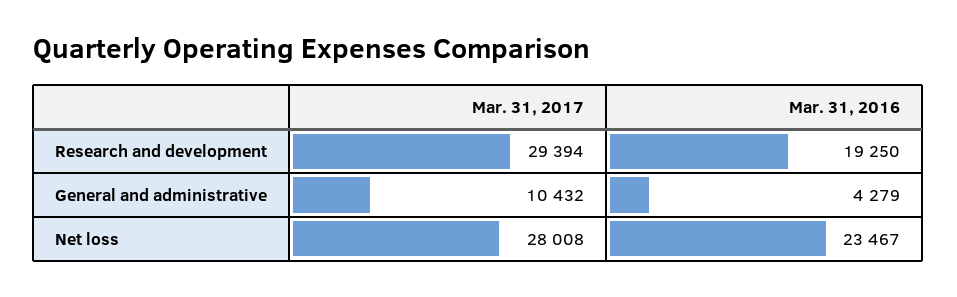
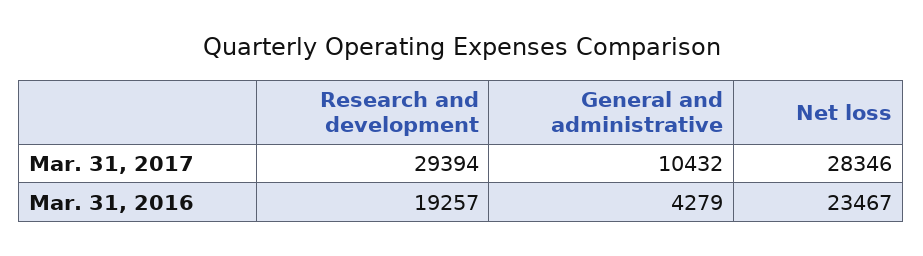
Mar. 31, 2016, Research and development: 19250 -> 19257
Mar. 31, 2017, Net loss: 28008 -> 28346

